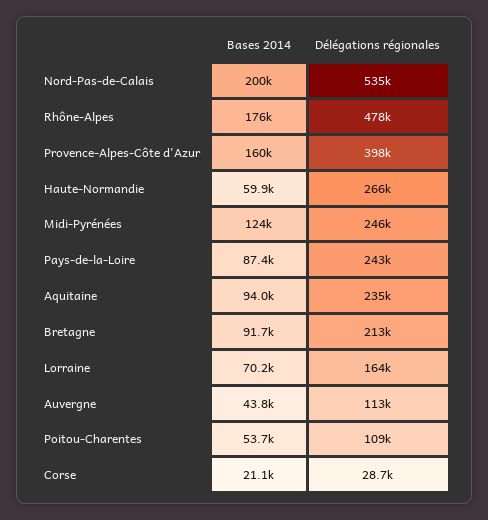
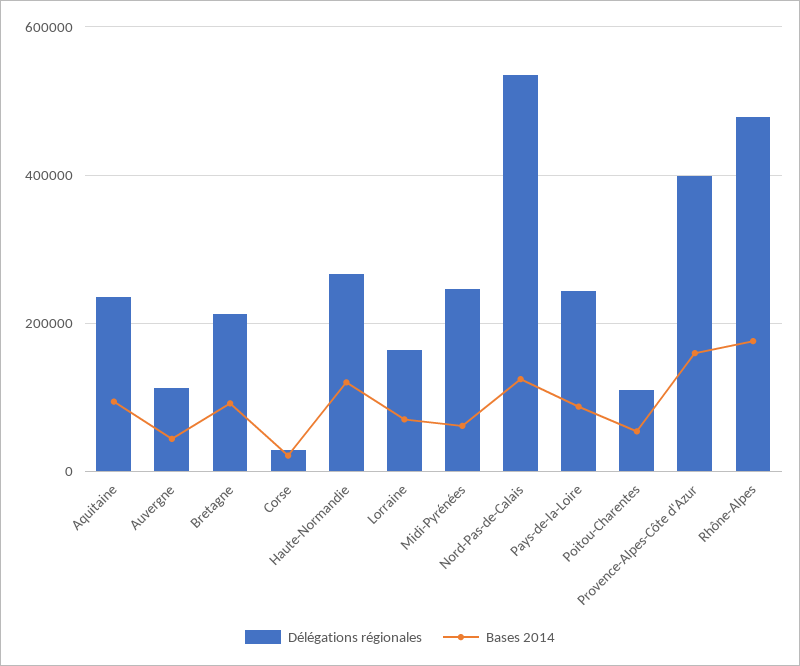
Bases 2014, Nord-Pas-de-Calais: 200000 -> 120000
Bases 2014, Haute-Normandie: 59900 -> 120000
Bases 2014, Midi-Pyrénées: 124000 -> 60000

